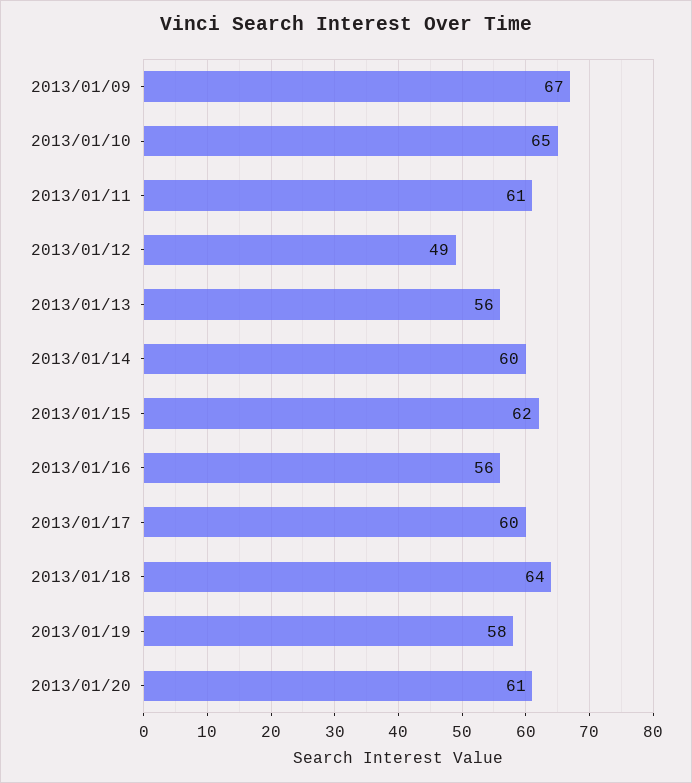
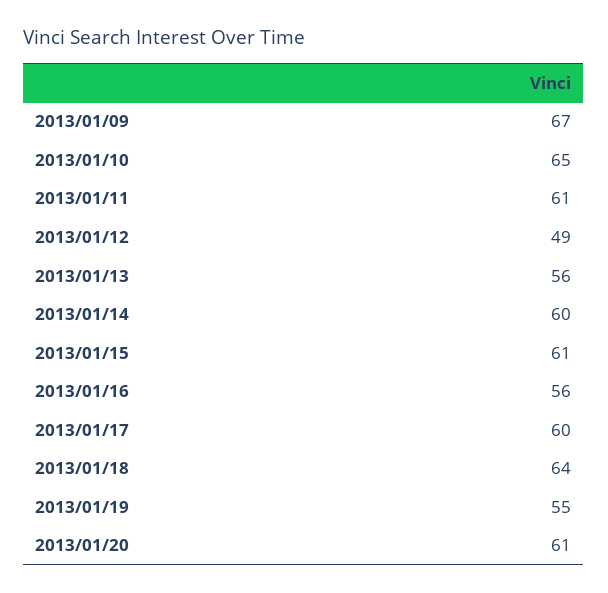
2013/01/15: 62 -> 61
2013/01/19: 58 -> 55

